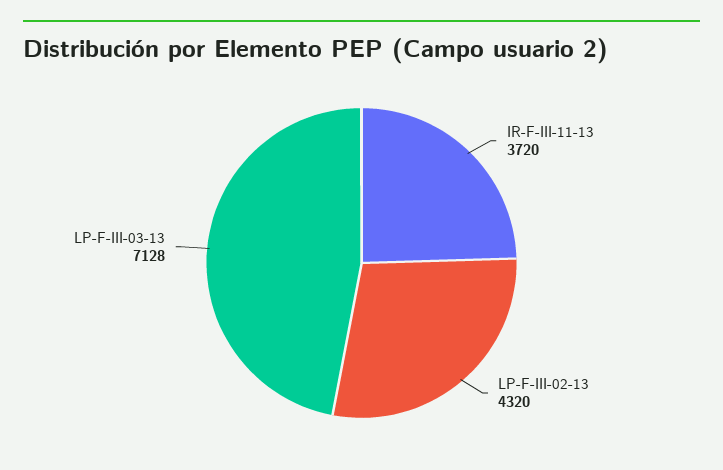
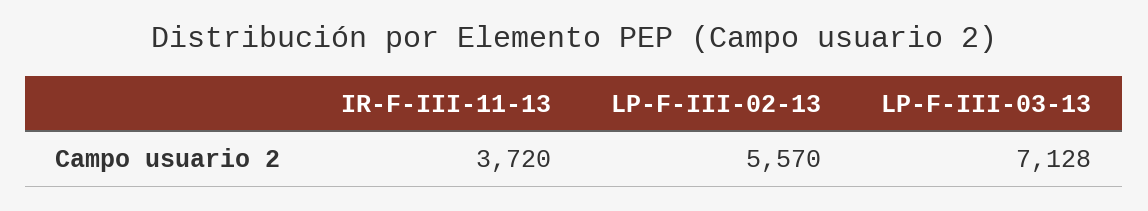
LP-F-III-02-13: 4320 -> 5570

